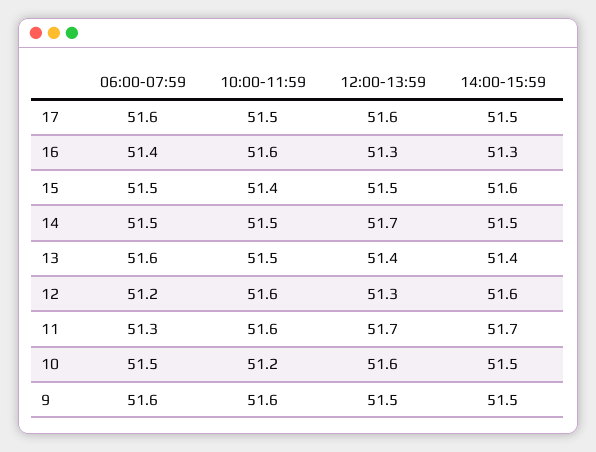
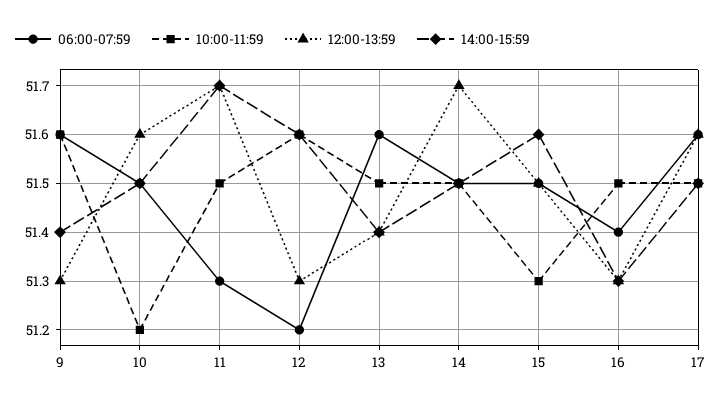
10:00-11:59, 16: 51.6 -> 51.5
10:00-11:59, 15: 51.4 -> 51.3
10:00-11:59, 11: 51.6 -> 51.5
12:00-13:59, 9: 51.5 -> 51.3
14:00-15:59, 9: 51.5 -> 51.4

